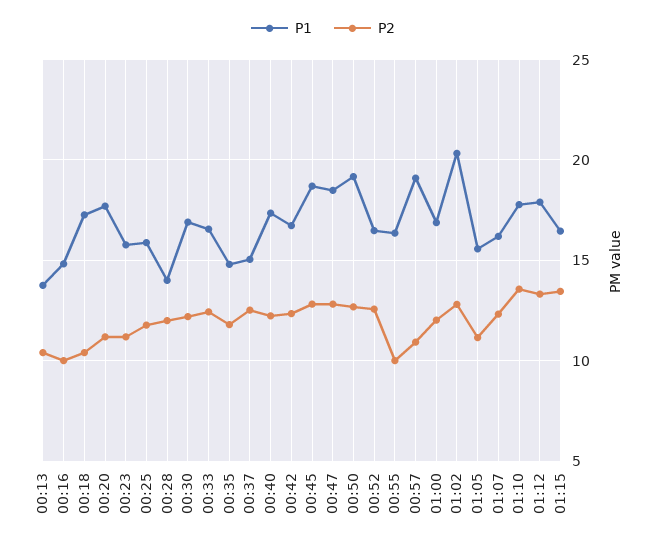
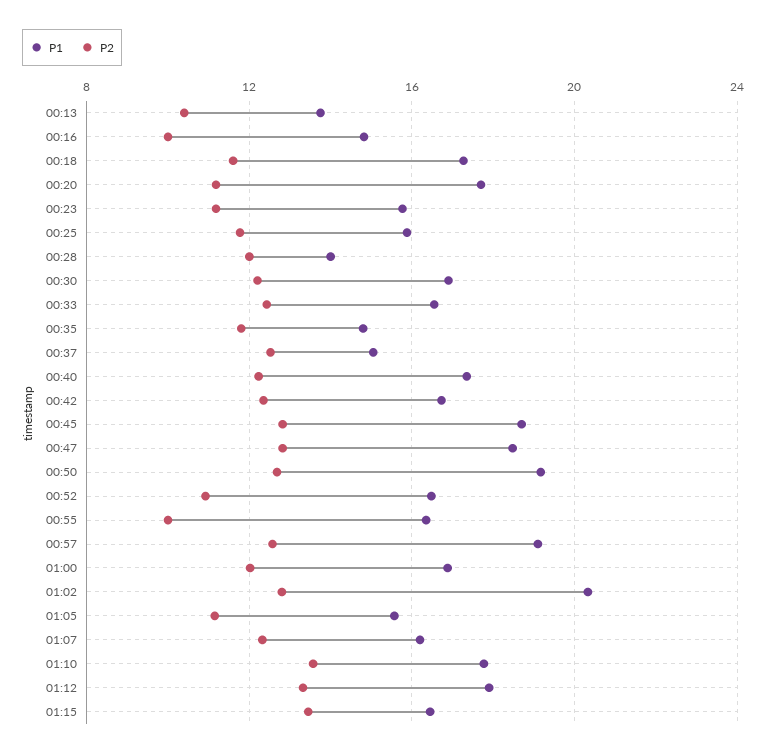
P2, 00:18: 10.5 -> 11.5
P2, 00:52: 12.5 -> 11
P2, 00:57: 11 -> 12.5

